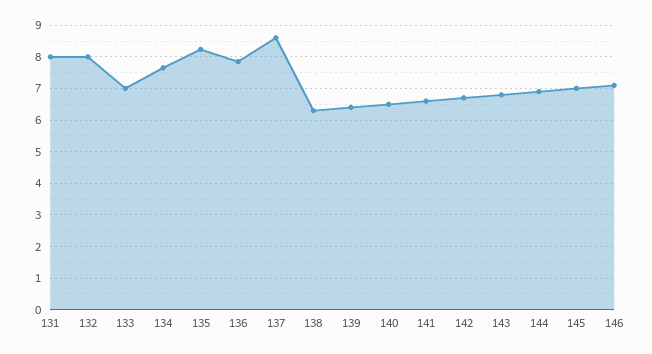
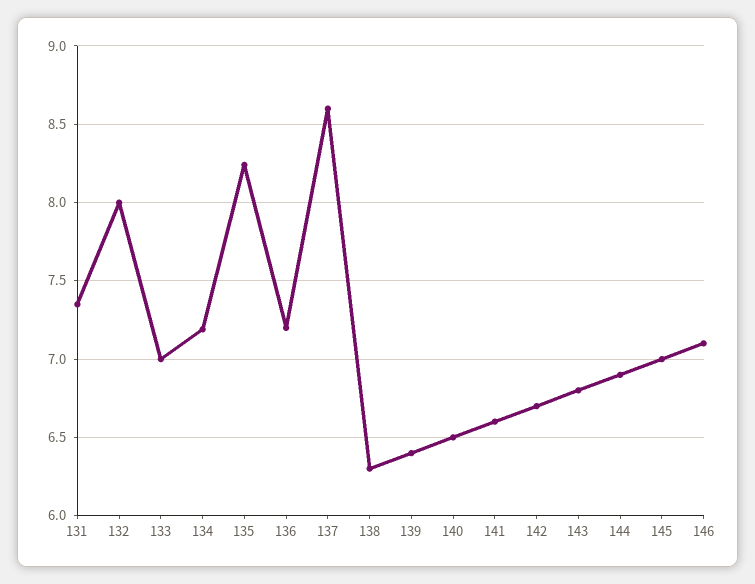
131: 8 -> 7.35
134: 7.6 -> 7.2
136: 7.8 -> 7.2

